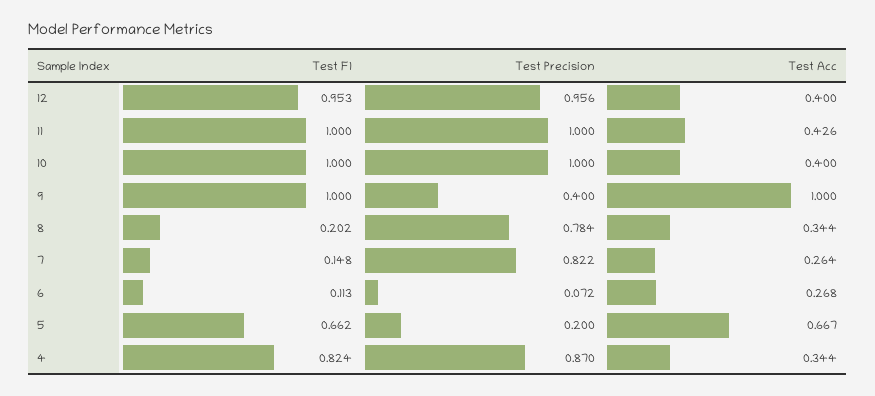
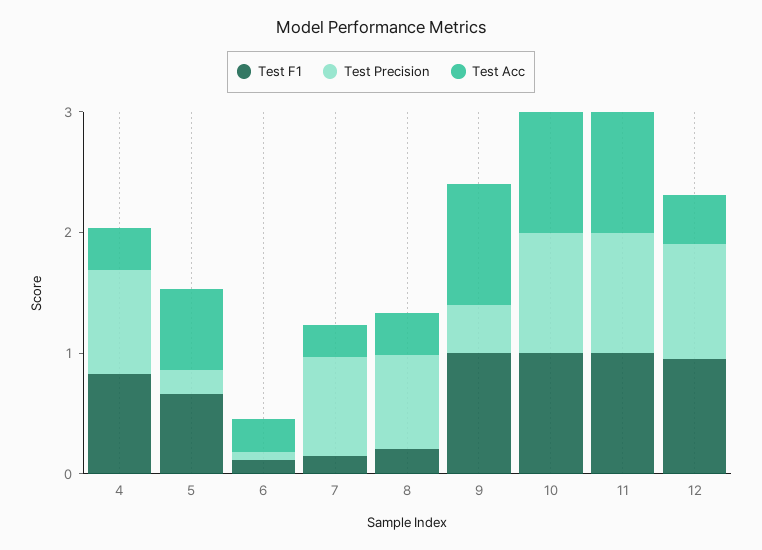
Test Acc, 11: 0.426 -> 1
Test Acc, 10: 0.4 -> 1

